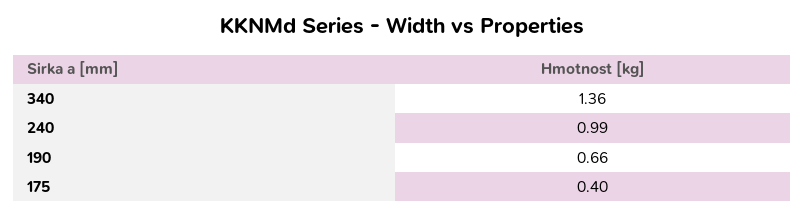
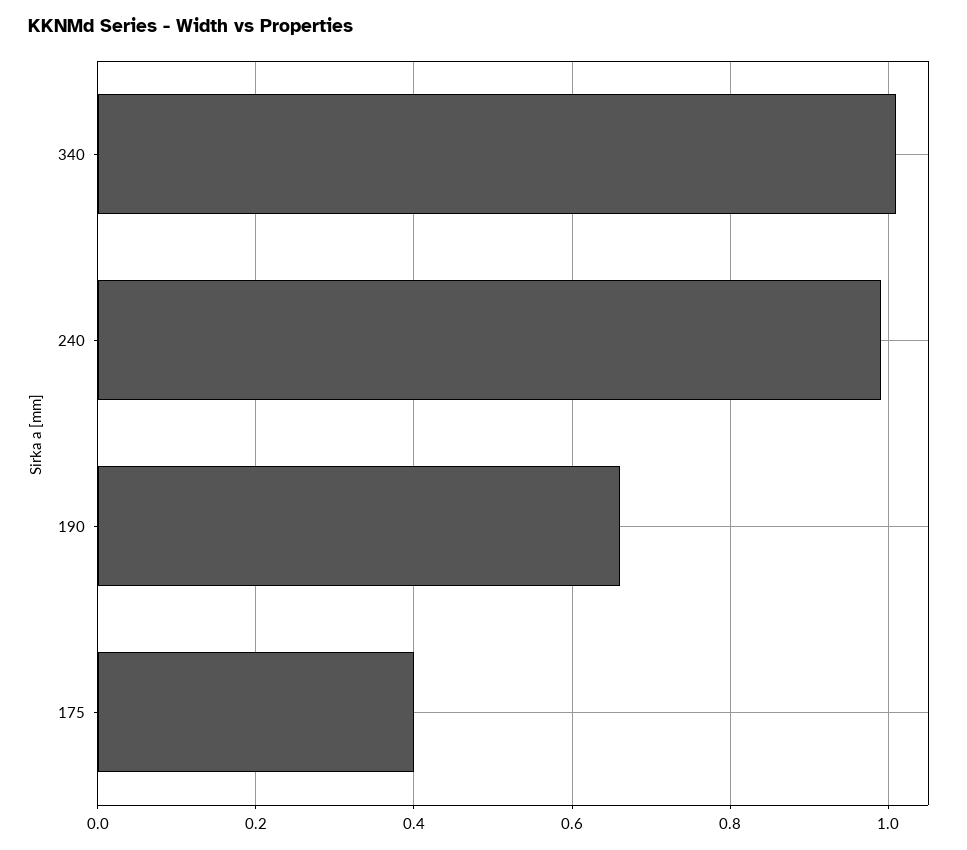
340: 1.36 -> 1

